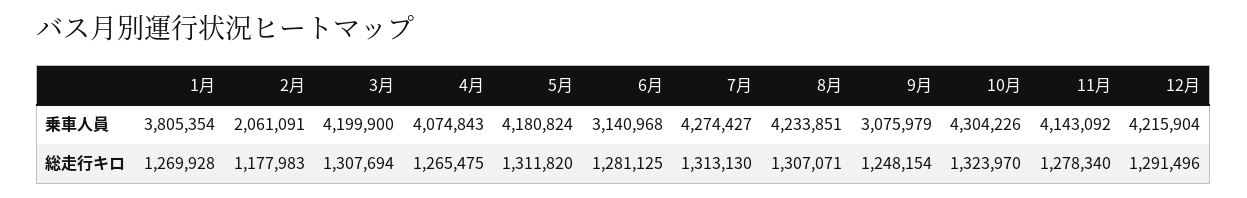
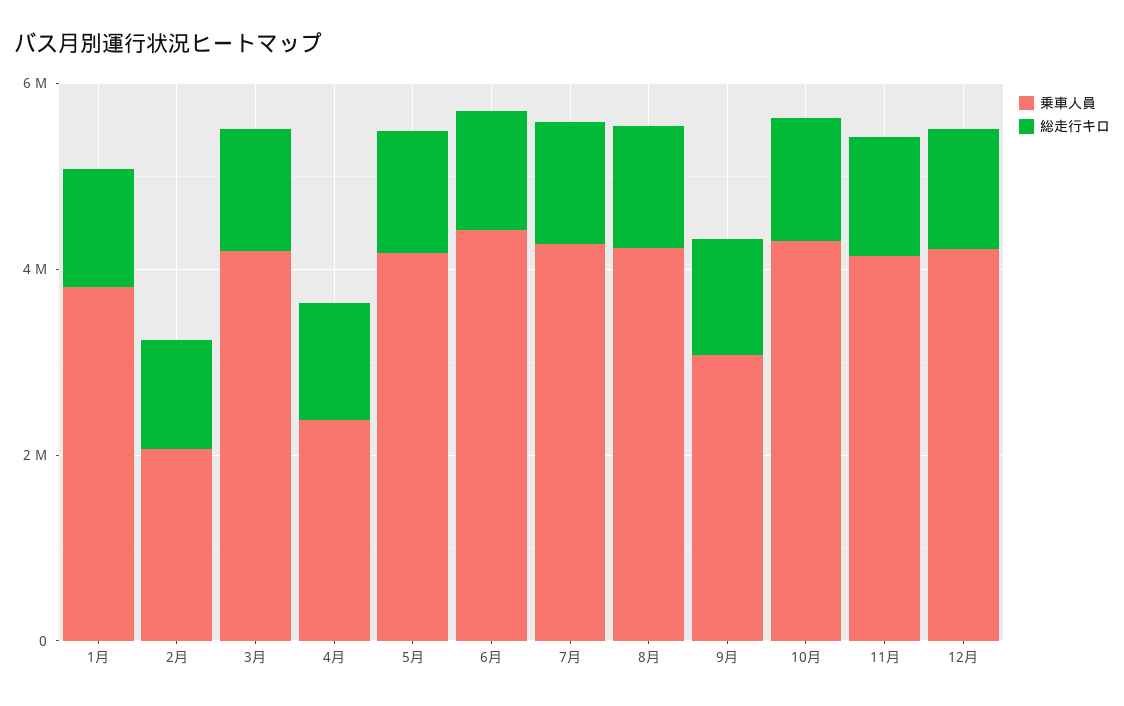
乗車人員, 4月: 4074843 -> 2500000
乗車人員, 6月: 3140968 -> 4500000

